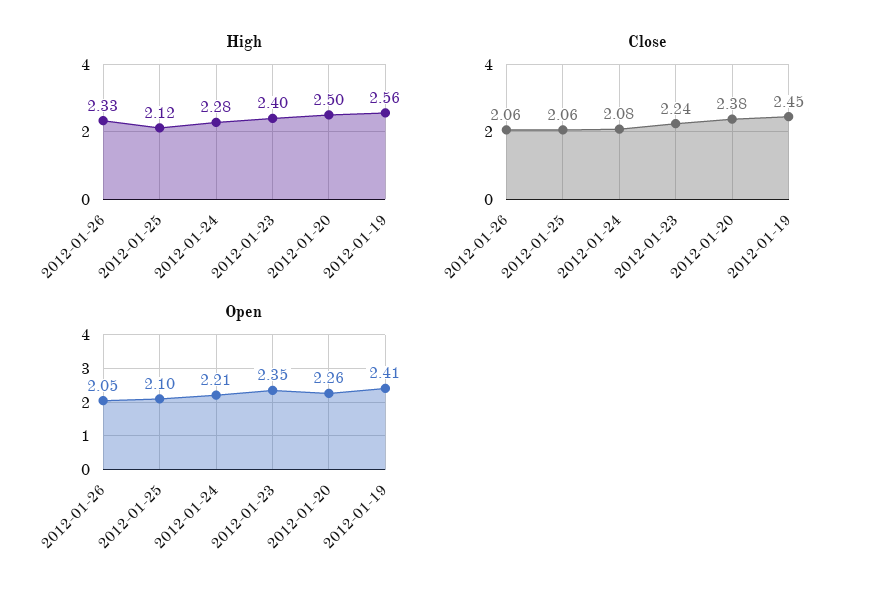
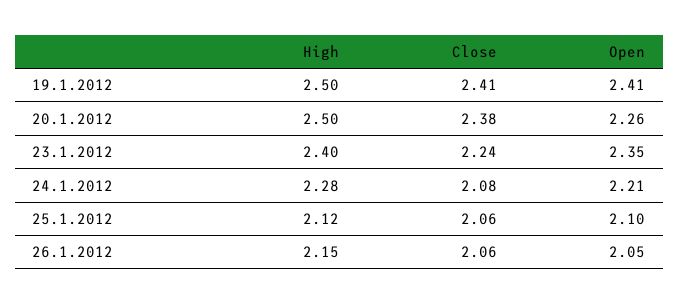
High, 2012-01-26: 2.33 -> 2.15
High, 2012-01-19: 2.56 -> 2.5
Close, 2012-01-19: 2.45 -> 2.41

